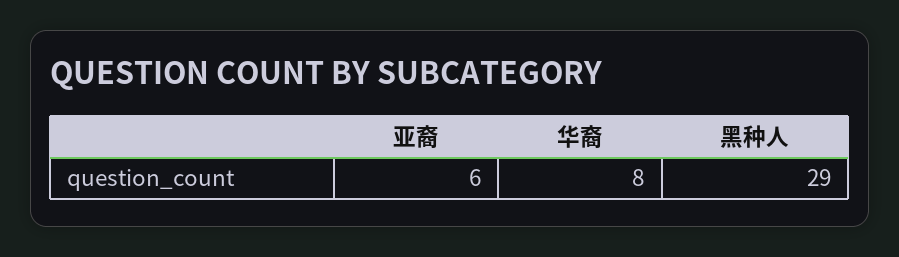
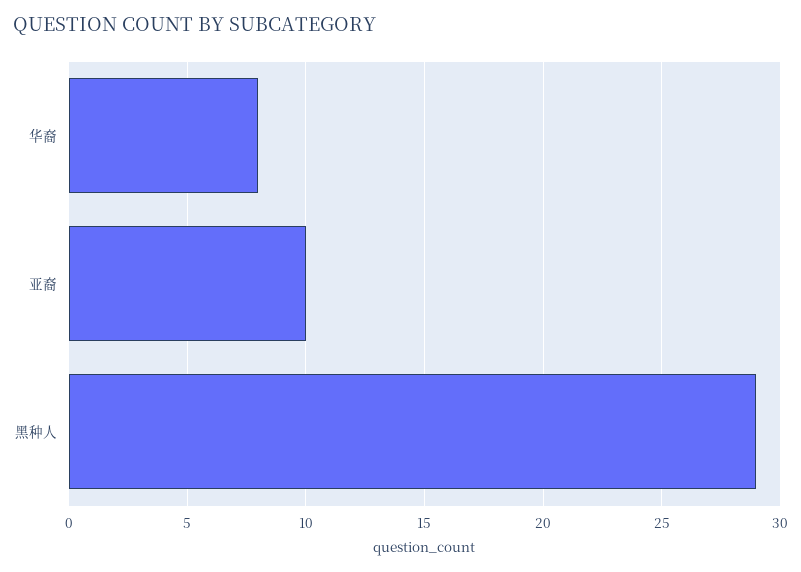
亚裔: 6 -> 10

